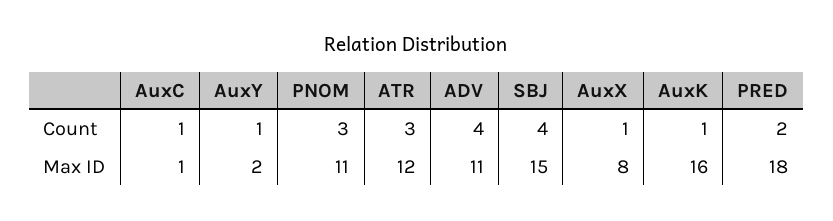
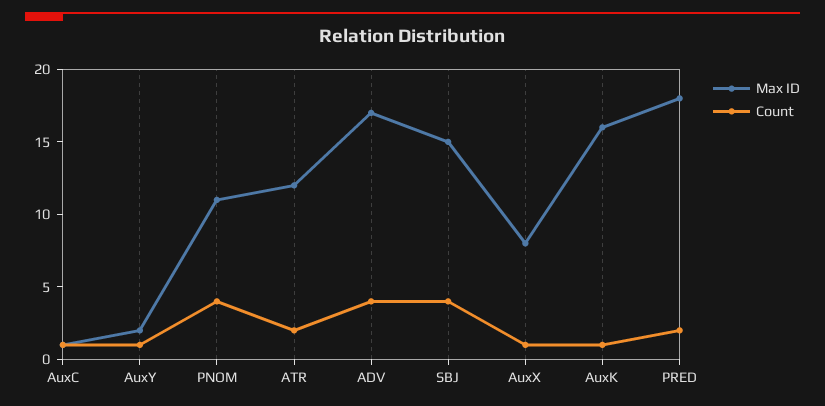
Count, PNOM: 3 -> 4
Count, ATR: 3 -> 2
Max ID, ADV: 11 -> 17

